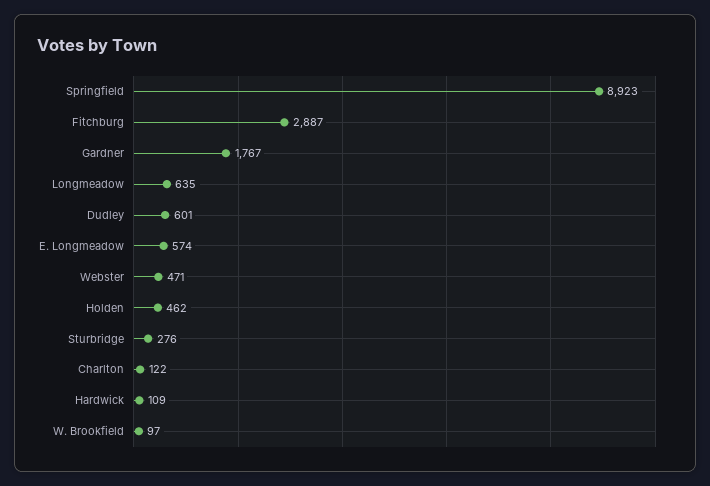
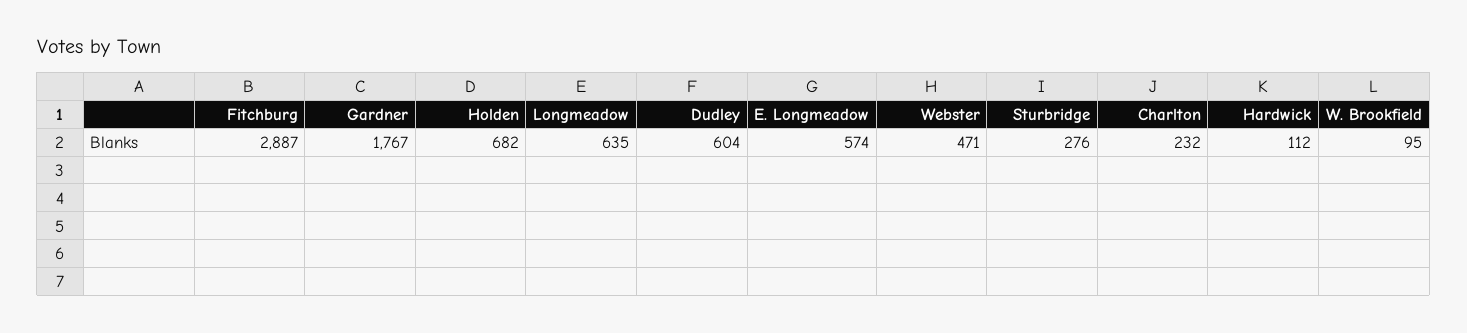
Springfield: 8923 -> none
Dudley: 601 -> 604
Holden: 462 -> 682
Charlton: 122 -> 232
Hardwick: 109 -> 112
W. Brookfield: 97 -> 95

